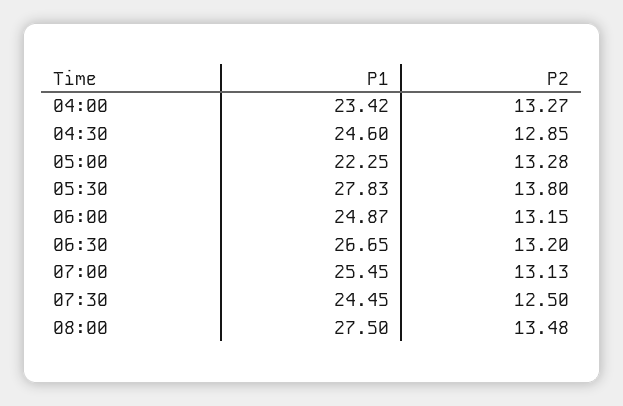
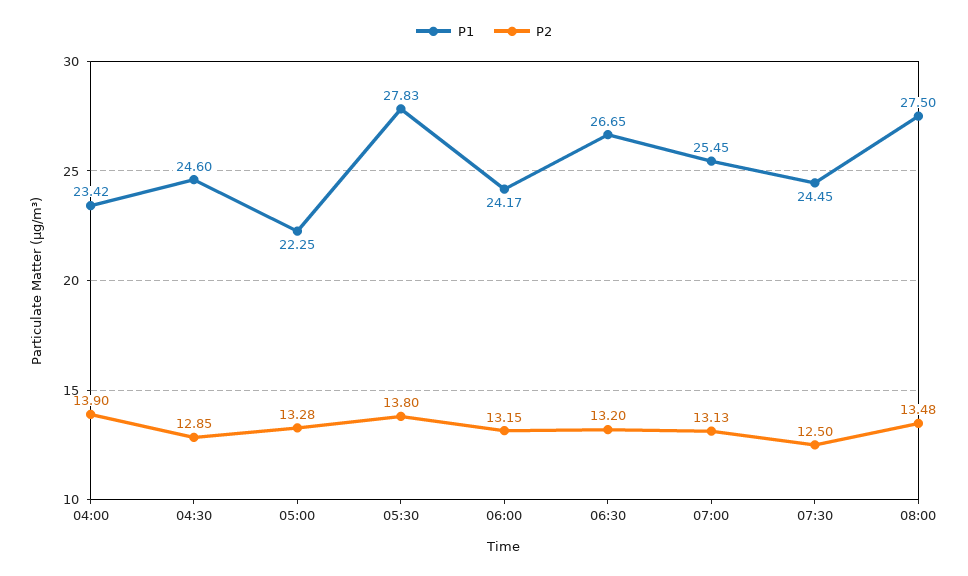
P2, 04:00: 13.27 -> 13.9
P1, 06:00: 24.87 -> 24.17

